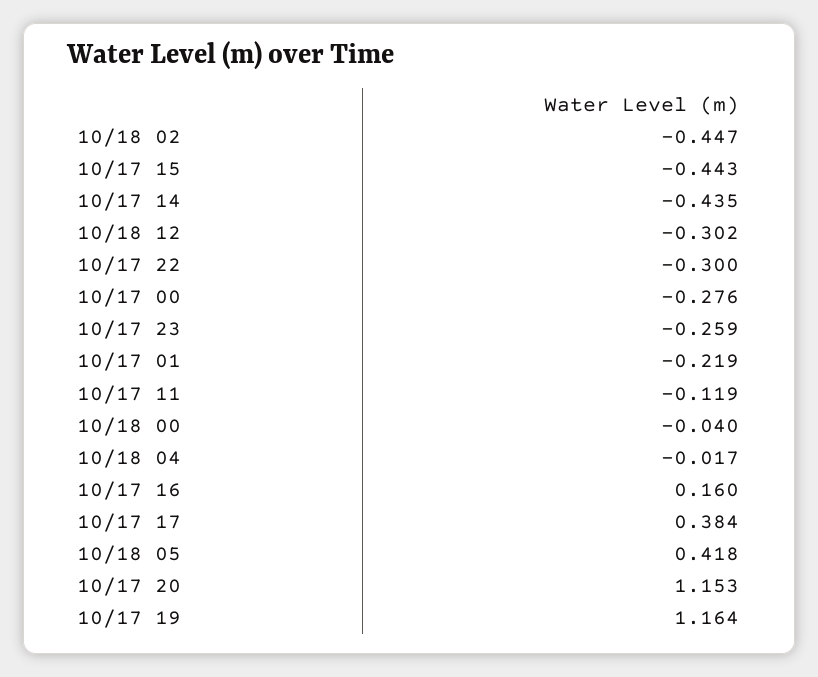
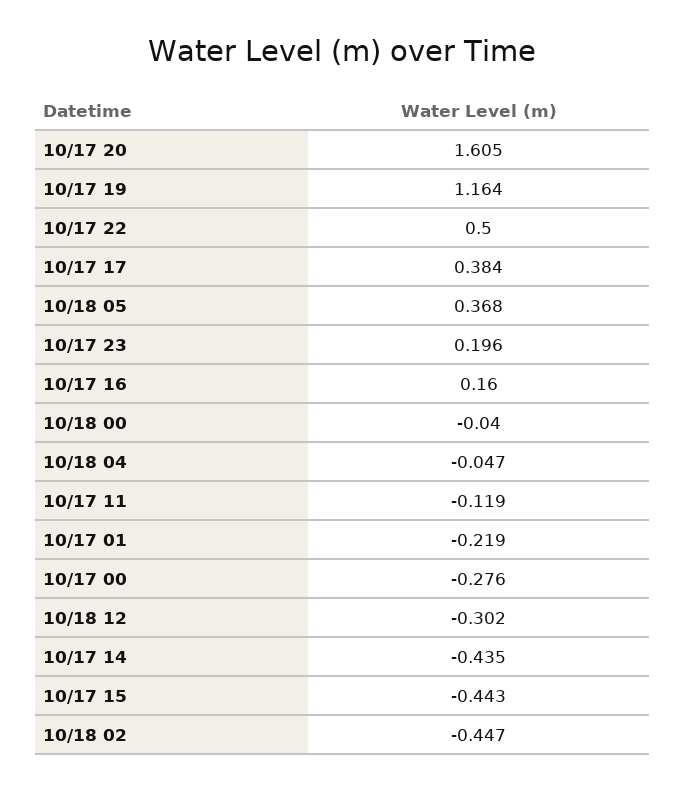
10/17 22: -0.3 -> 0.5
10/17 23: -0.259 -> 0.196
10/18 04: -0.017 -> -0.047
10/18 05: 0.418 -> 0.368
10/17 20: 1.153 -> 1.605

